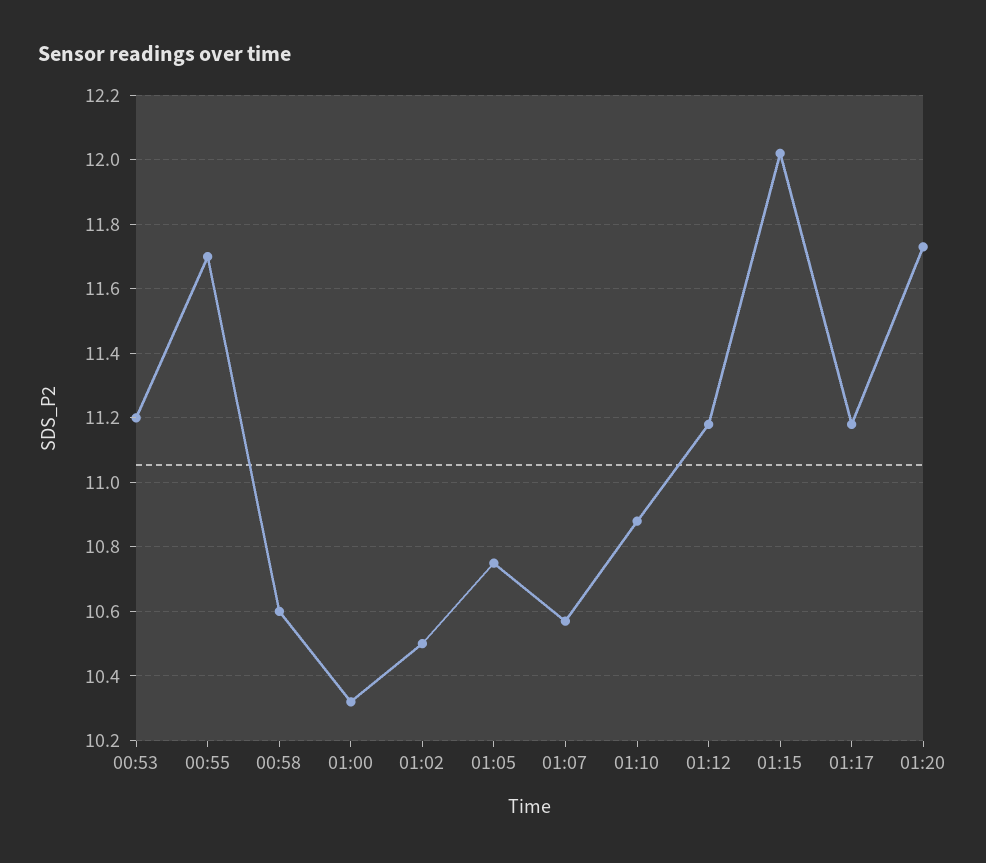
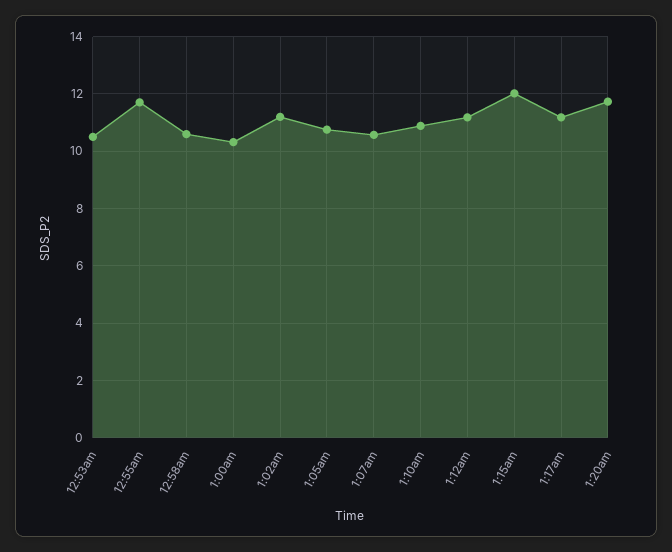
00:53: 11.2 -> 10.5
01:02: 10.5 -> 11.25

